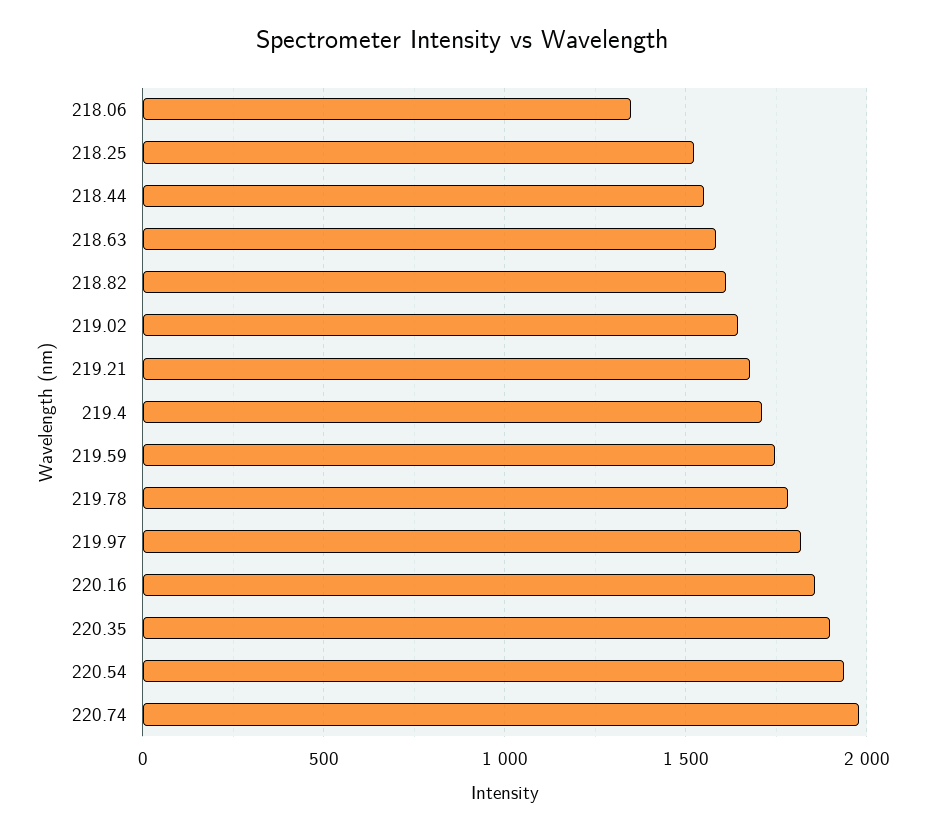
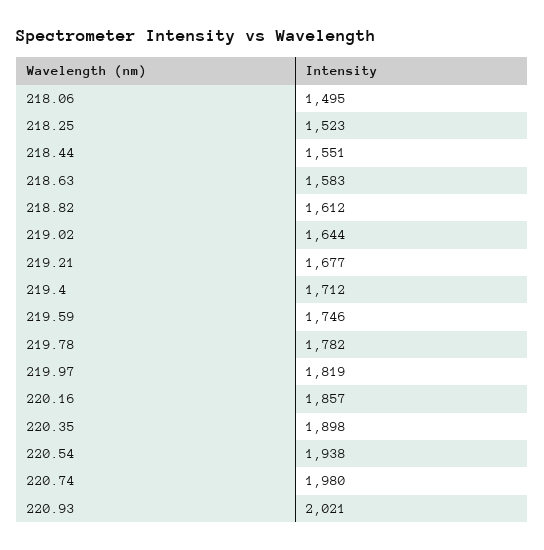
218.06: 1350 -> 1495
220.93: none -> 2021

